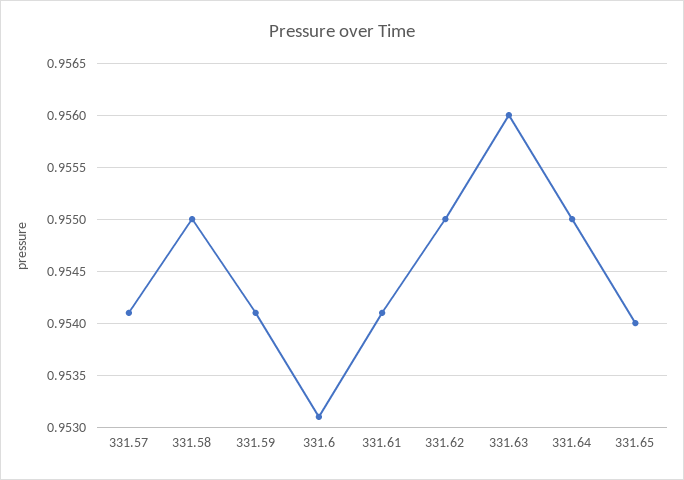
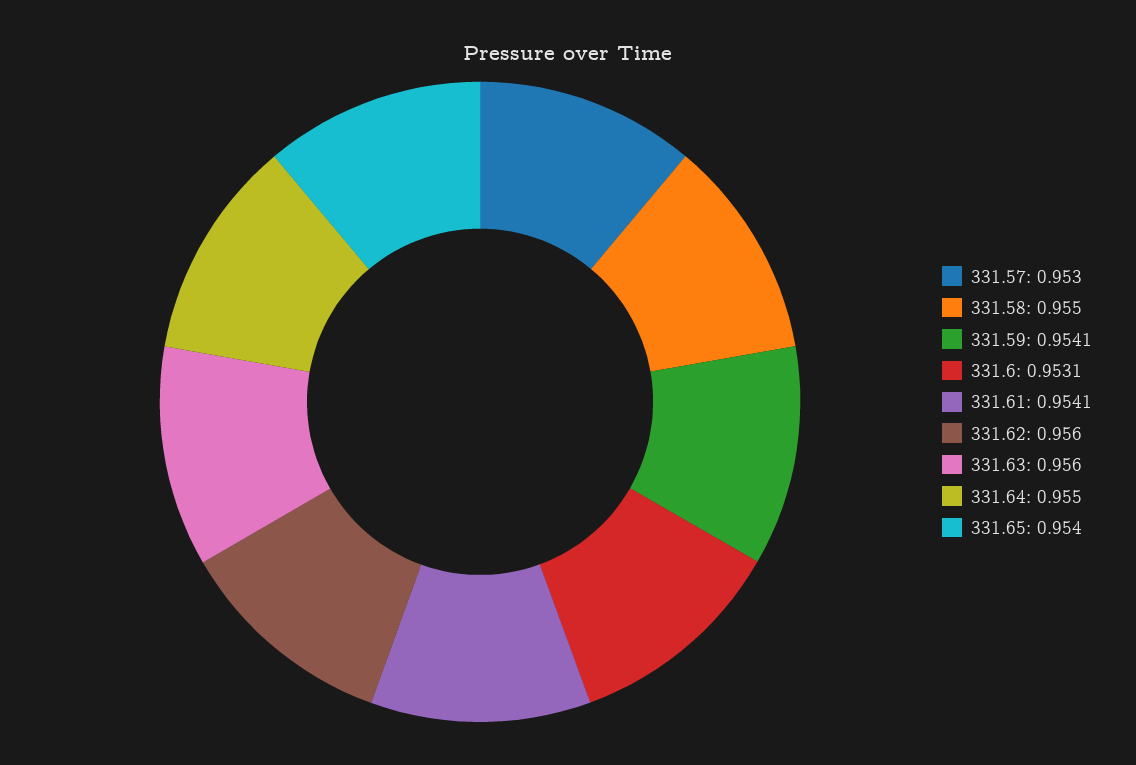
331.57: 0.9541 -> 0.953
331.62: 0.955 -> 0.956

